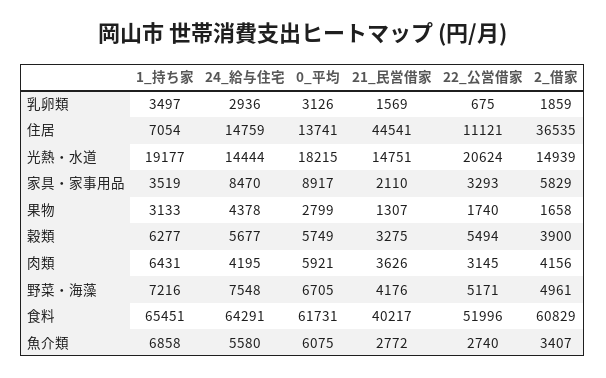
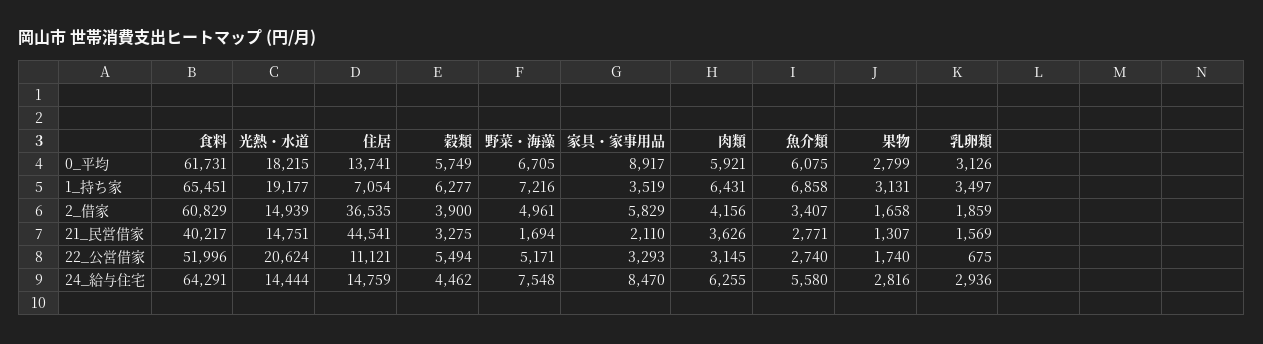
1_持ち家, 果物: 3133 -> 3131
24_給与住宅, 果物: 4378 -> 2816
24_給与住宅, 穀類: 5677 -> 4462
24_給与住宅, 肉類: 4195 -> 6255
21_民営借家, 野菜・海藻: 4176 -> 1694
21_民営借家, 魚介類: 2772 -> 2771

